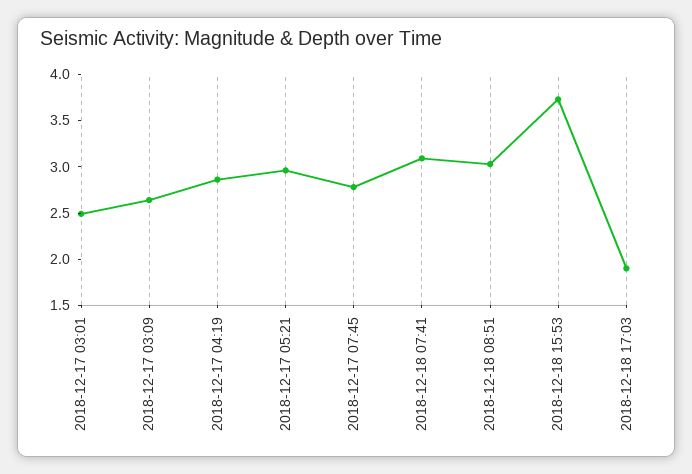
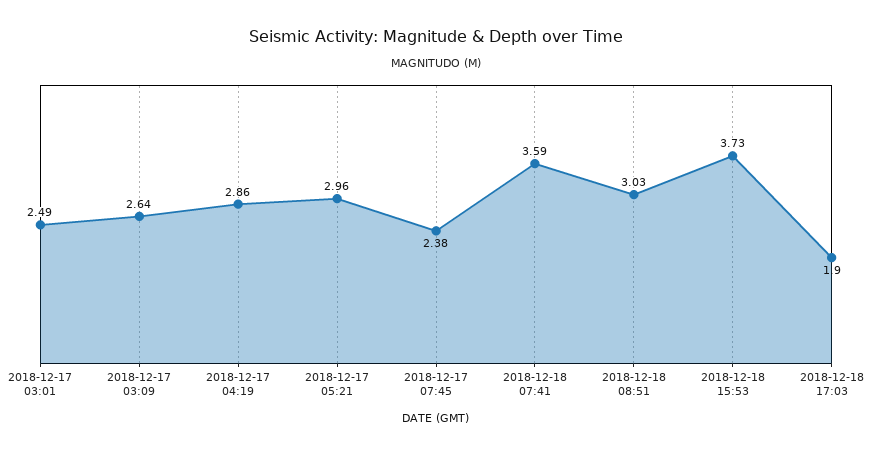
2018-12-17 07:45: 2.8 -> 2.38
2018-12-18 07:41: 3.1 -> 3.59

